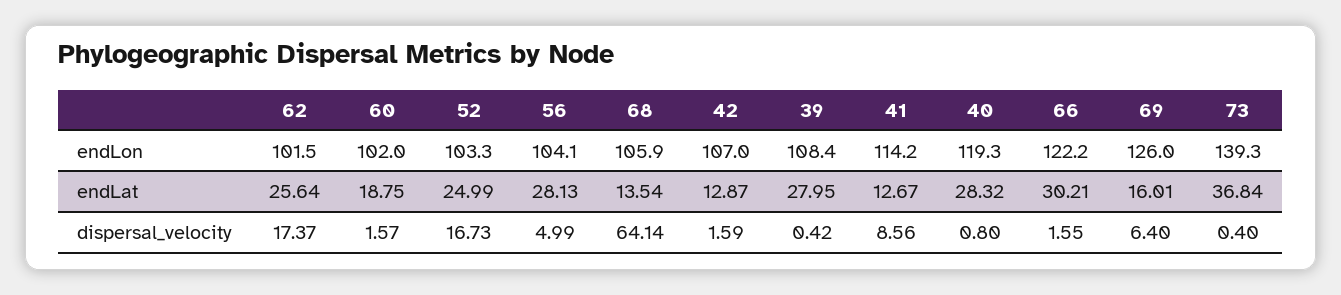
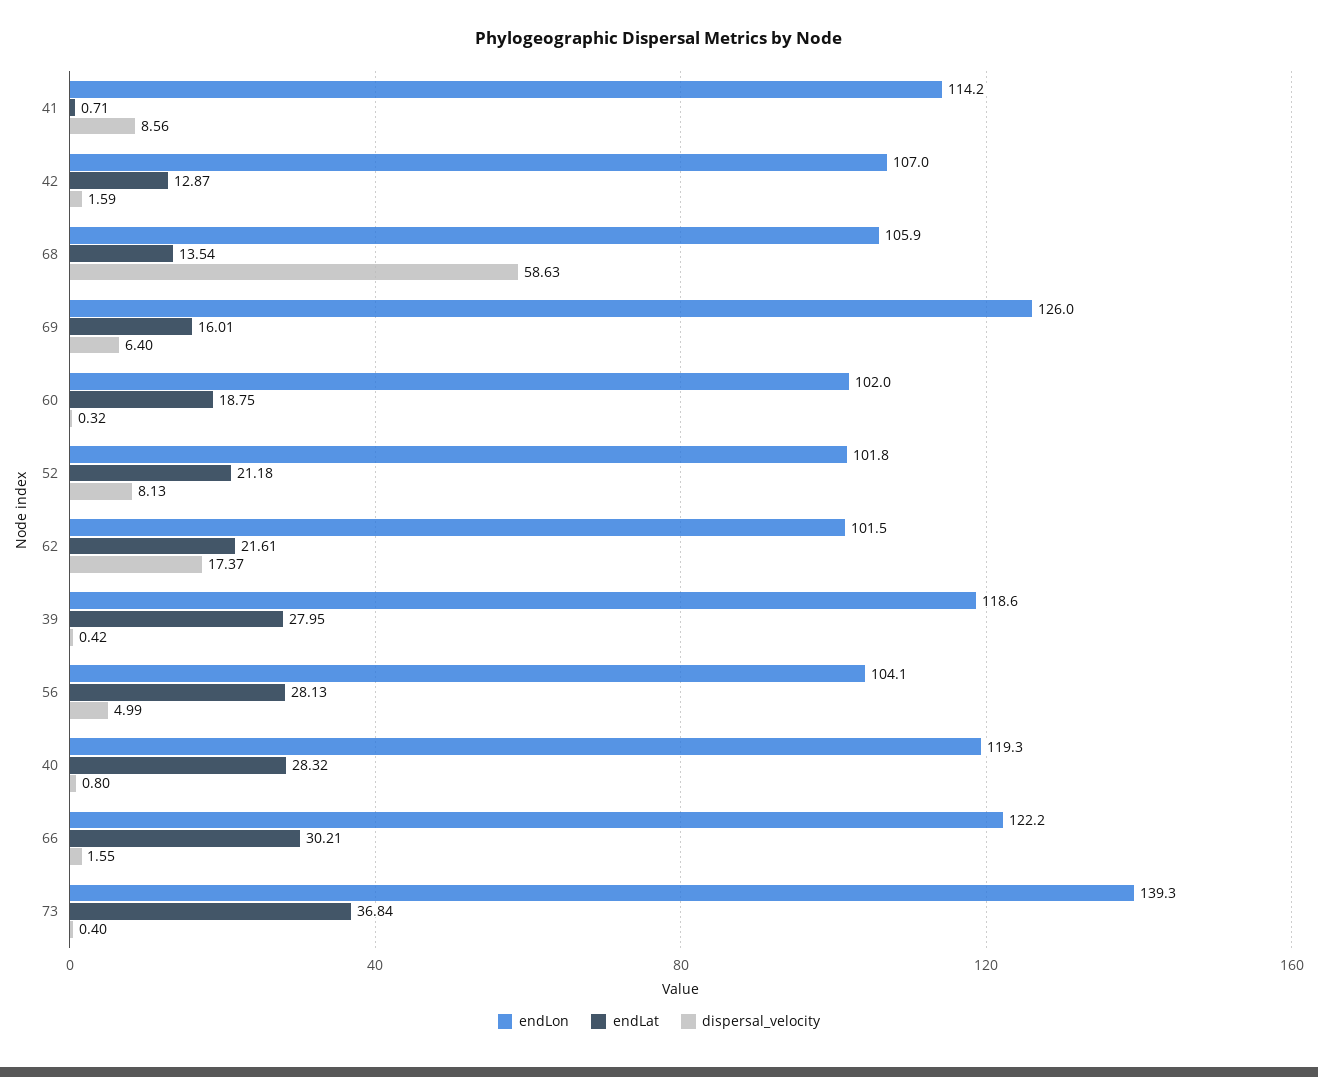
endLon, 52: 103.3 -> 101.8
endLon, 39: 108.4 -> 118.6
endLat, 62: 25.64 -> 21.61
endLat, 52: 24.99 -> 21.18
endLat, 41: 12.67 -> 0.71
dispersal_velocity, 60: 1.57 -> 0.32
dispersal_velocity, 52: 16.73 -> 8.13
dispersal_velocity, 68: 64.14 -> 58.63

